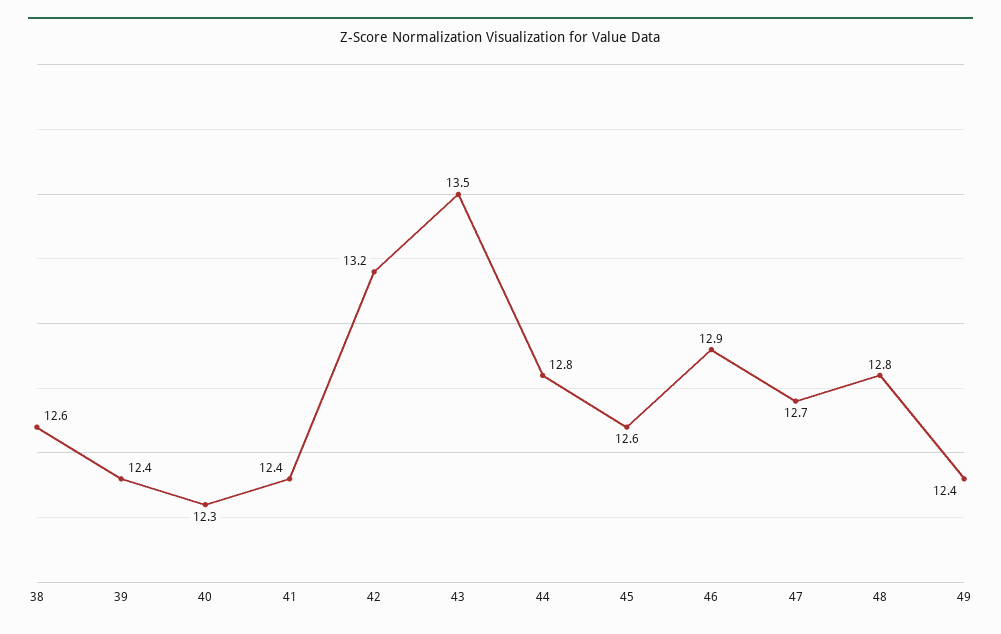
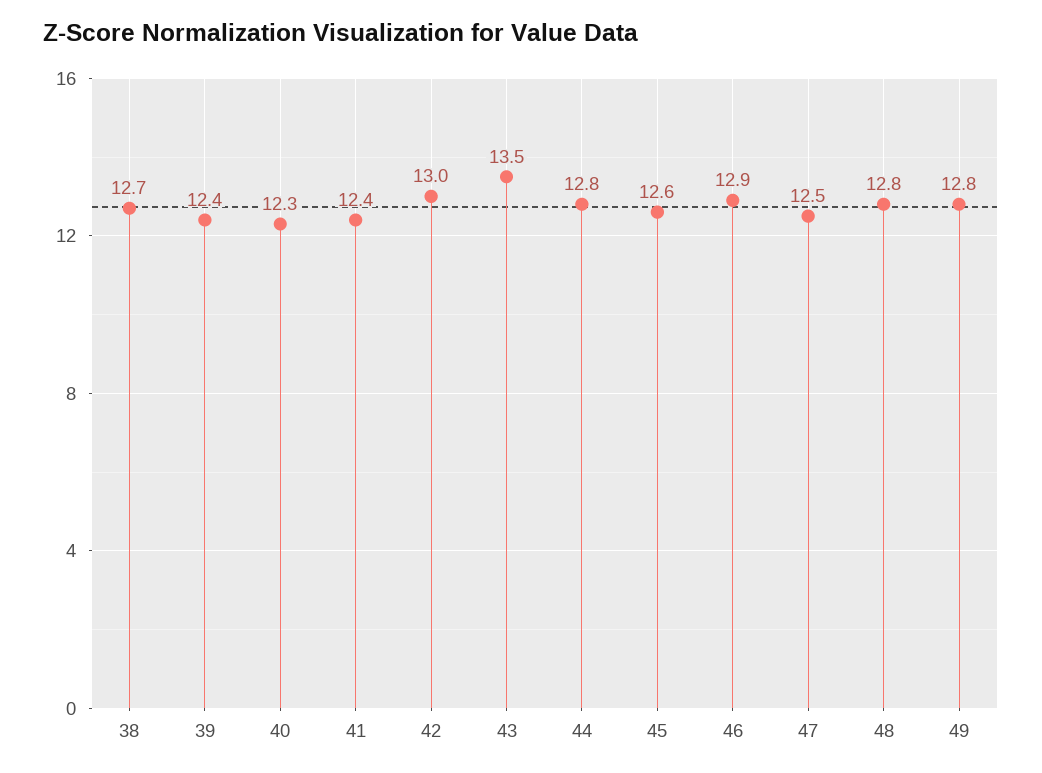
38: 12.6 -> 12.7
42: 13.2 -> 13
47: 12.7 -> 12.5
49: 12.4 -> 12.8

